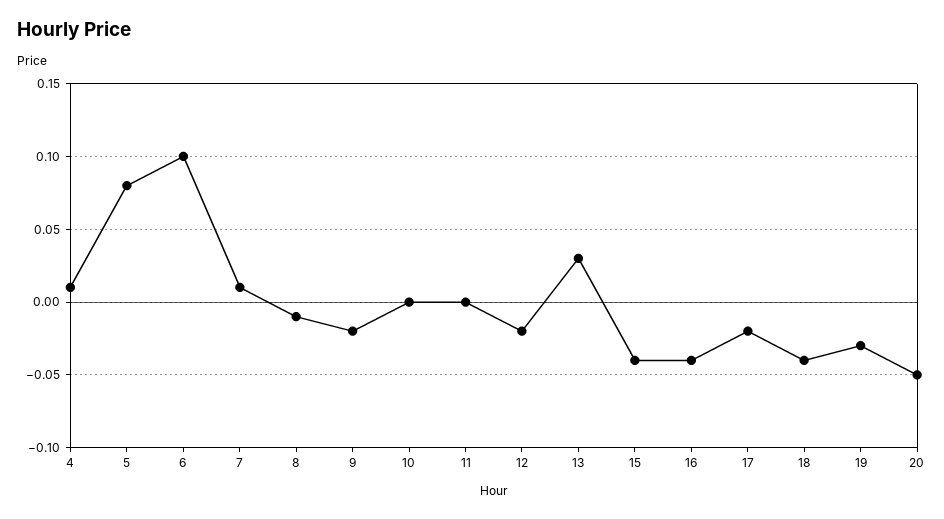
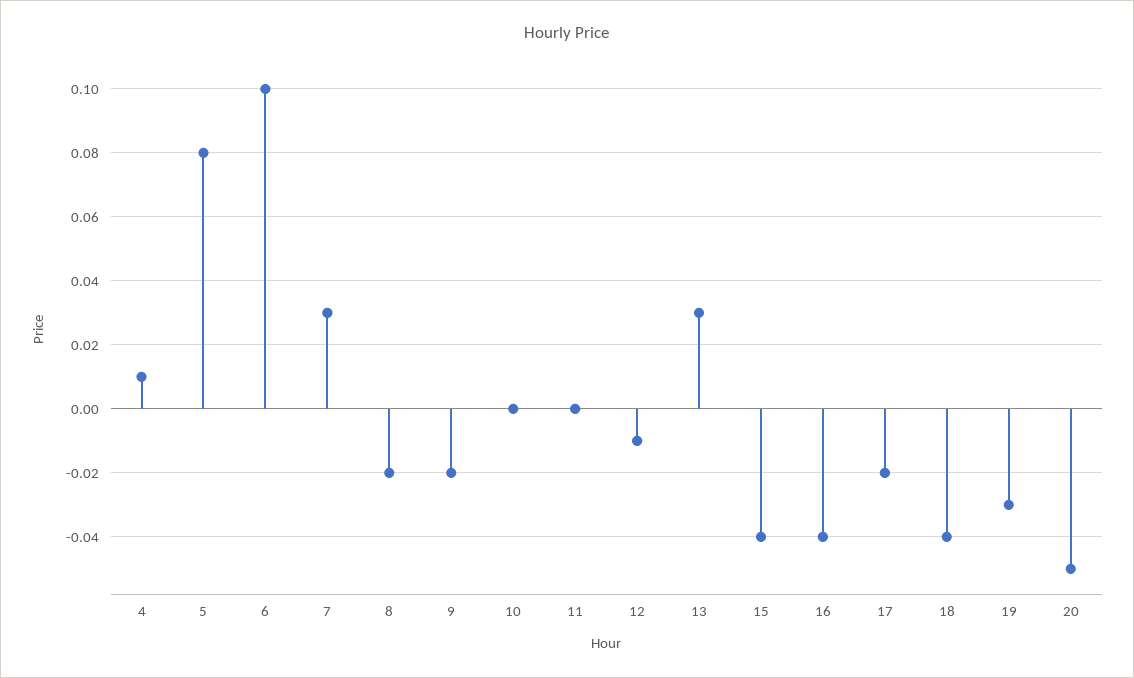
7: 0.01 -> 0.03
8: -0.01 -> -0.02
12: -0.02 -> -0.01

